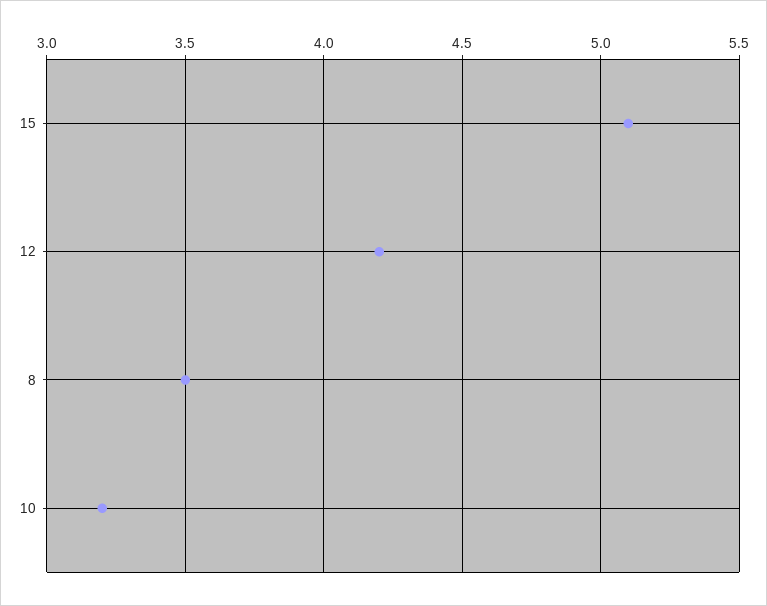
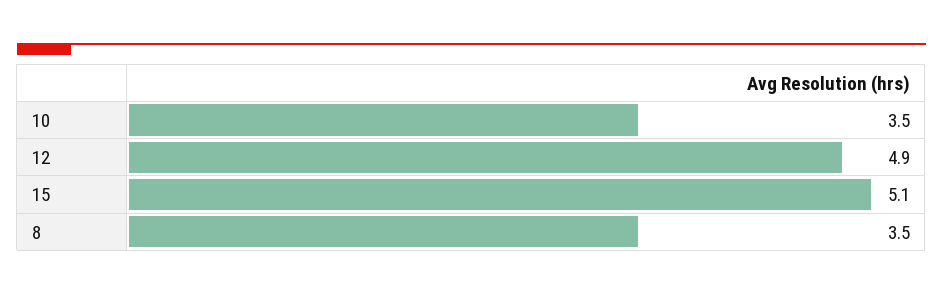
12: 4.2 -> 4.9
10: 3.2 -> 3.5

